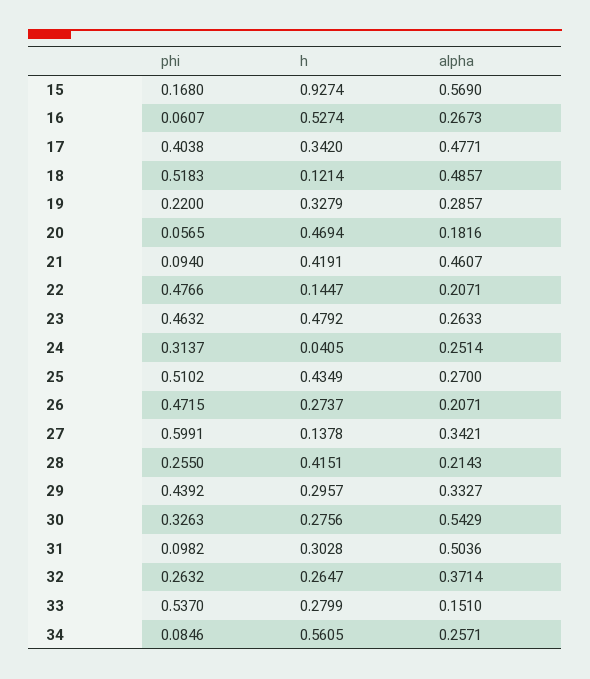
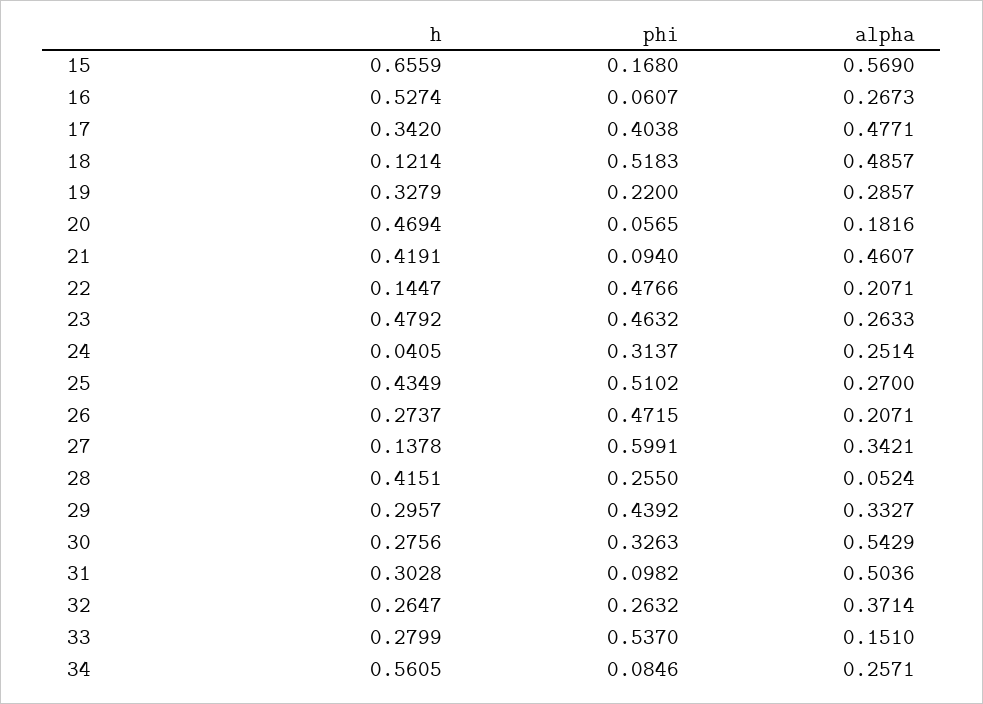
h, 15: 0.9274 -> 0.6559
alpha, 28: 0.2143 -> 0.0524

